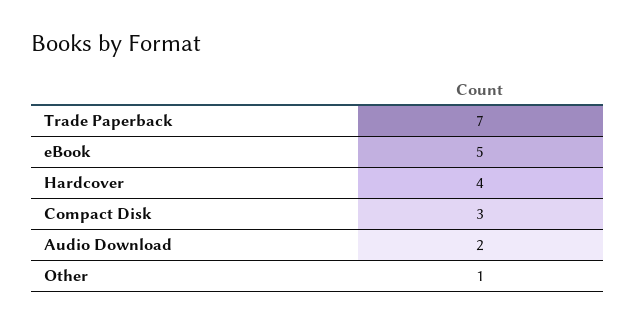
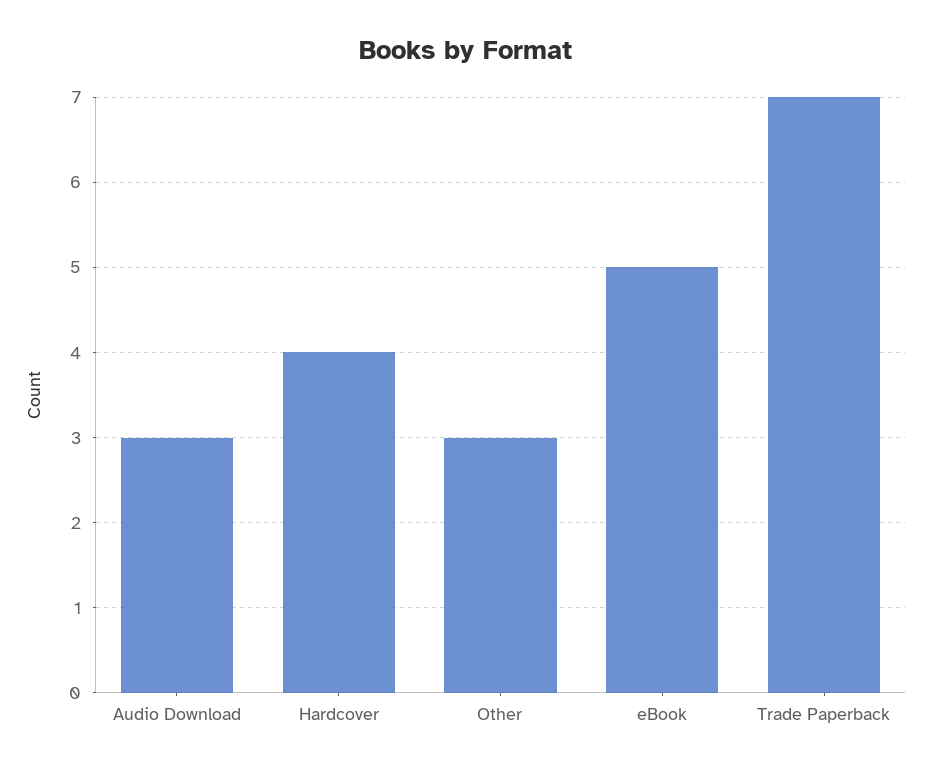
Compact Disk: 3 -> none
Audio Download: 2 -> 3
Other: 1 -> 3

